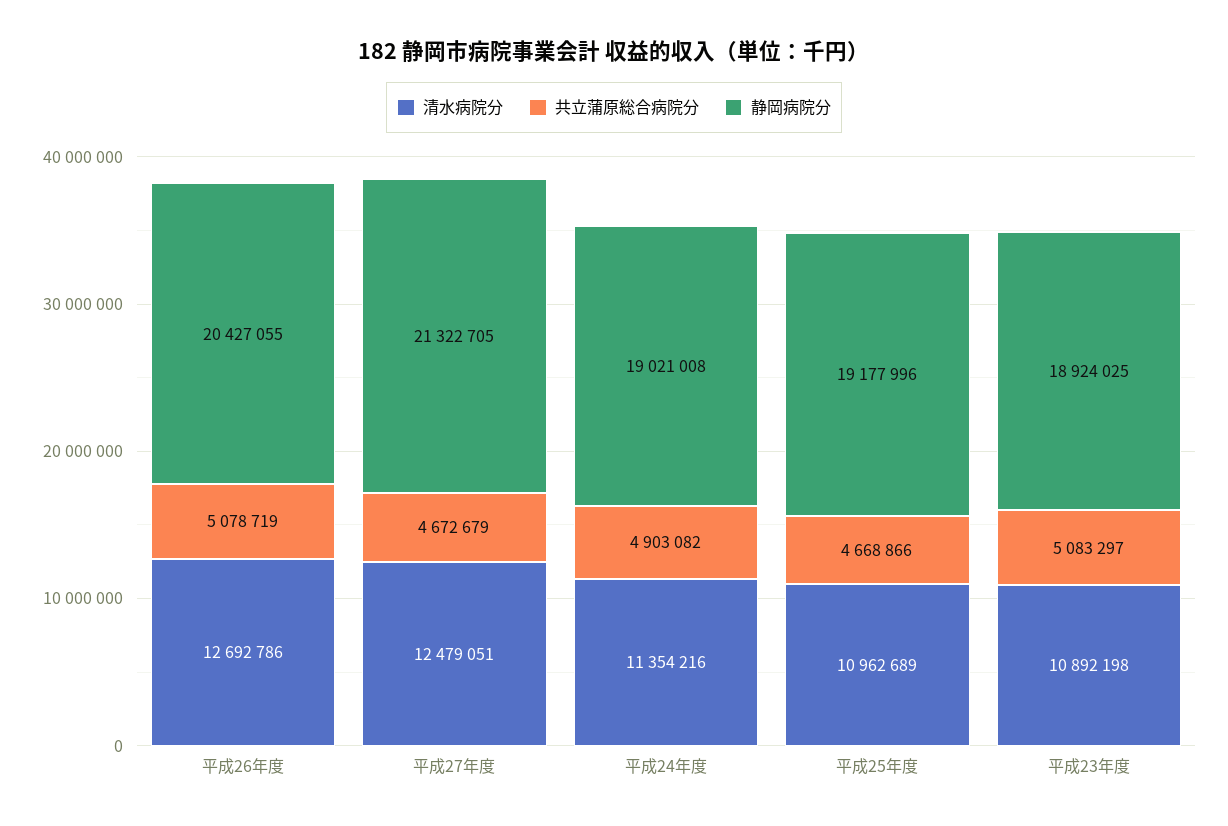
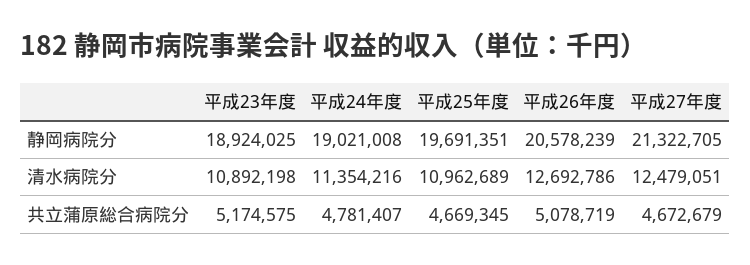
静岡病院分, 平成26年度: 20427055 -> 20578239
共立蒲原総合病院分, 平成24年度: 4903082 -> 4781407
共立蒲原総合病院分, 平成25年度: 4668866 -> 4669345
静岡病院分, 平成25年度: 19177996 -> 19691351
共立蒲原総合病院分, 平成23年度: 5083297 -> 5174575

